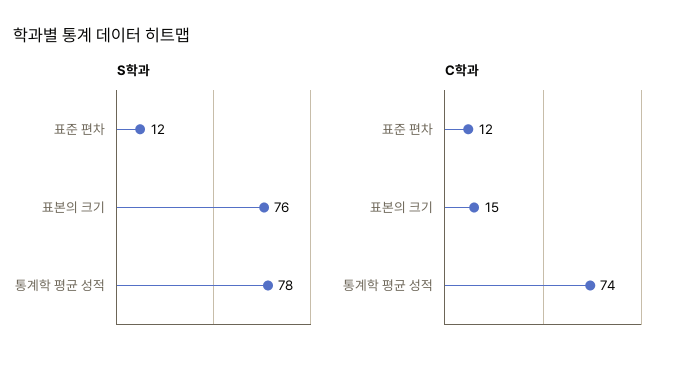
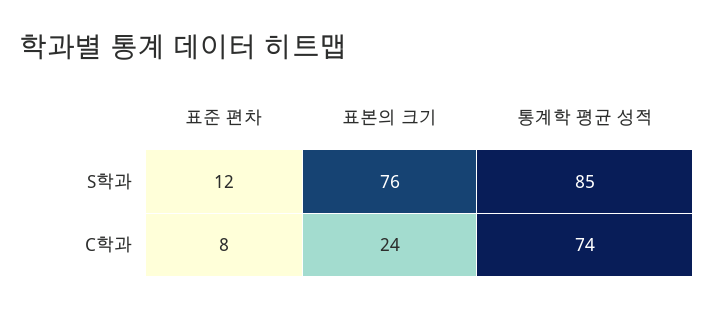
S학과, 통계학 평균 성적: 78 -> 85
C학과, 표준 편차: 12 -> 8
C학과, 표본의 크기: 15 -> 24

